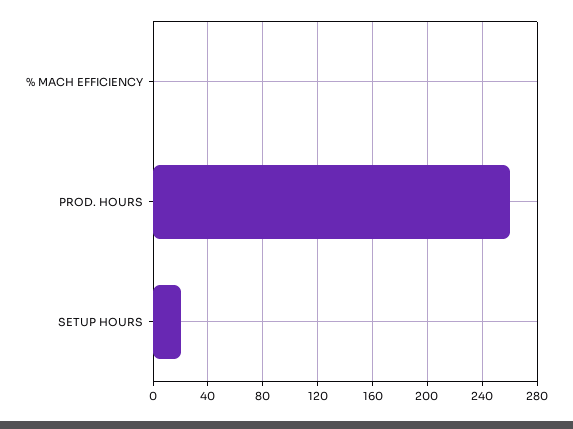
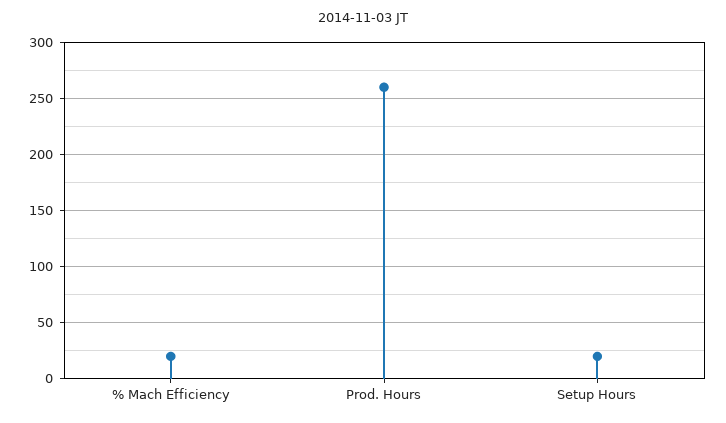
% MACH EFFICIENCY: 0 -> 20

